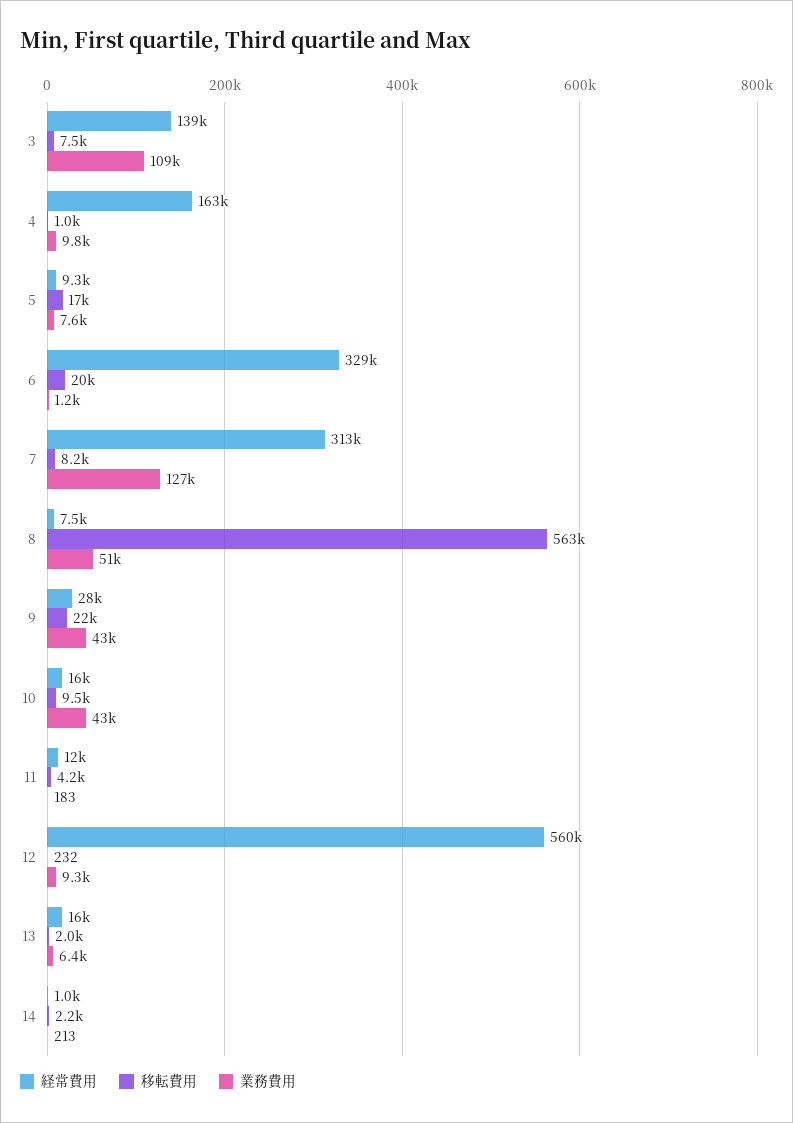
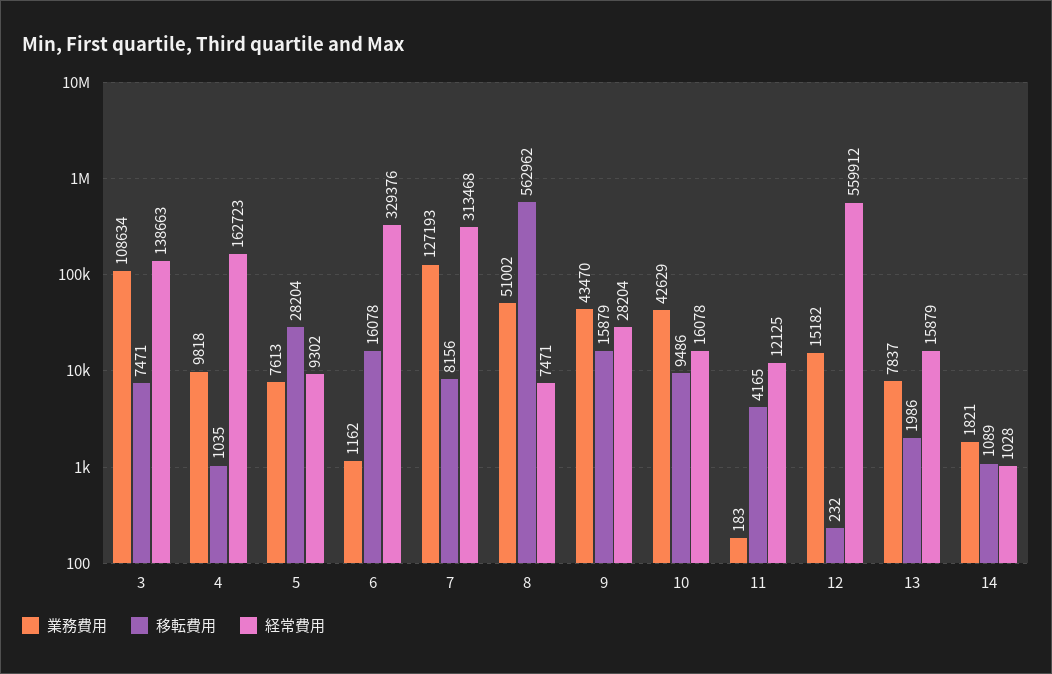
移転費用, 5: 17000 -> 28204
移転費用, 6: 20000 -> 16078
移転費用, 9: 22000 -> 15879
業務費用, 12: 9300 -> 15182
業務費用, 13: 6400 -> 7837
移転費用, 14: 2200 -> 1089
業務費用, 14: 213 -> 1821

